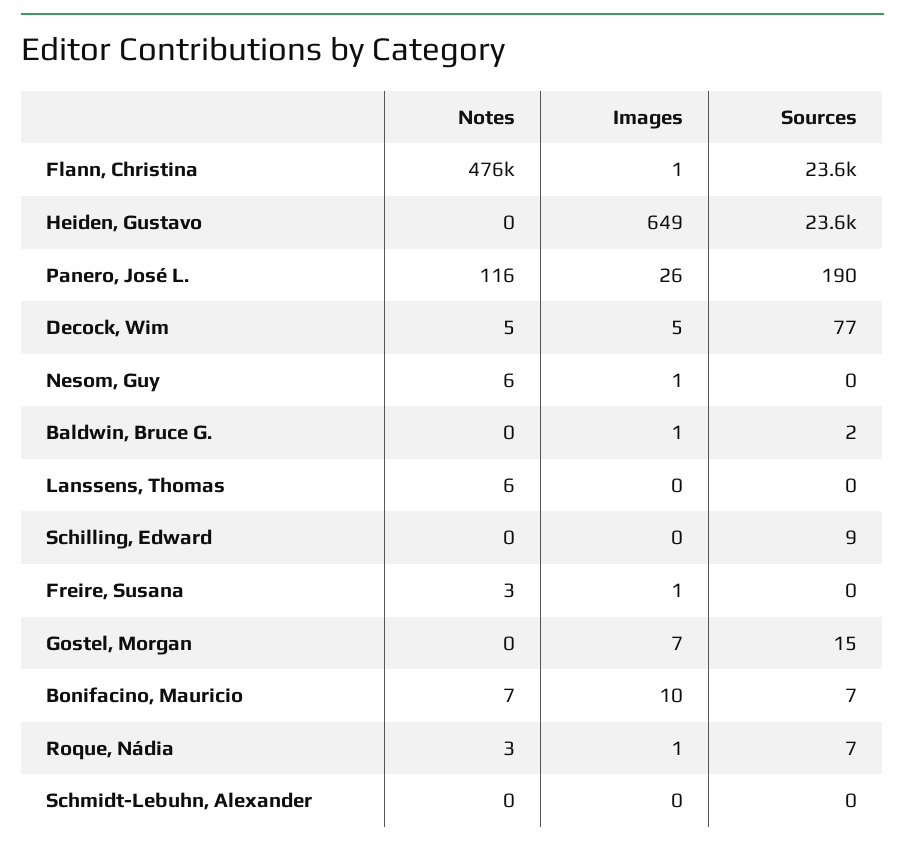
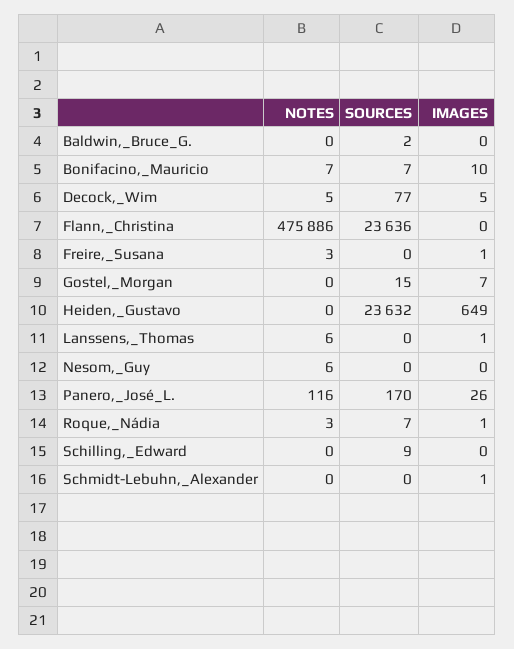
Images, Flann, Christina: 1 -> 0
Sources, Panero, José L.: 190 -> 170
Images, Nesom, Guy: 1 -> 0
Images, Baldwin, Bruce G.: 1 -> 0
Images, Lanssens, Thomas: 0 -> 1
Images, Schmidt-Lebuhn, Alexander: 0 -> 1

